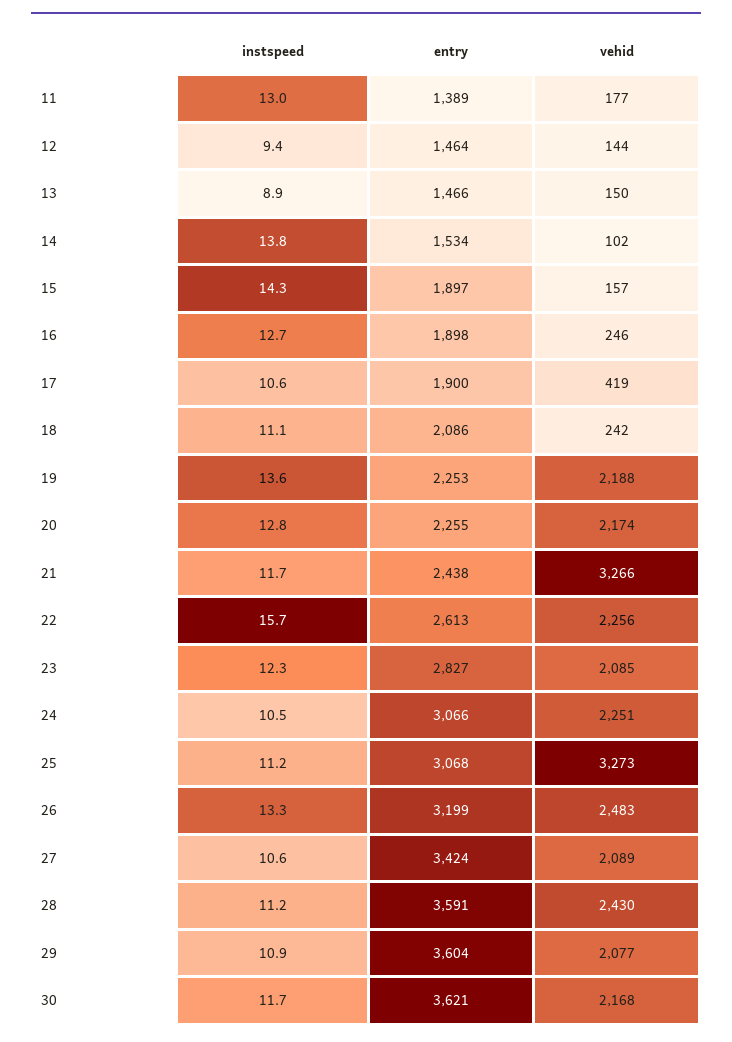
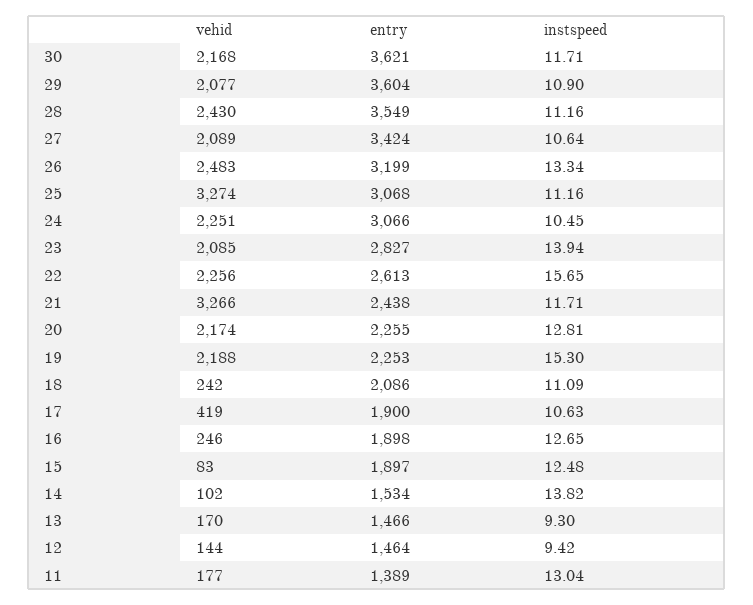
instspeed, 13: 8.9 -> 9.3
vehid, 13: 150 -> 170
instspeed, 15: 14.3 -> 12.48
vehid, 15: 157 -> 83
instspeed, 19: 13.6 -> 15.3
instspeed, 23: 12.3 -> 13.94
vehid, 25: 3273 -> 3274
entry, 28: 3591 -> 3549

